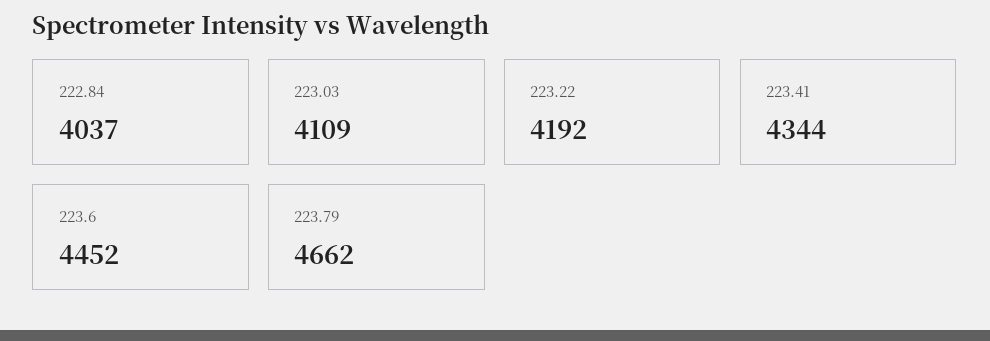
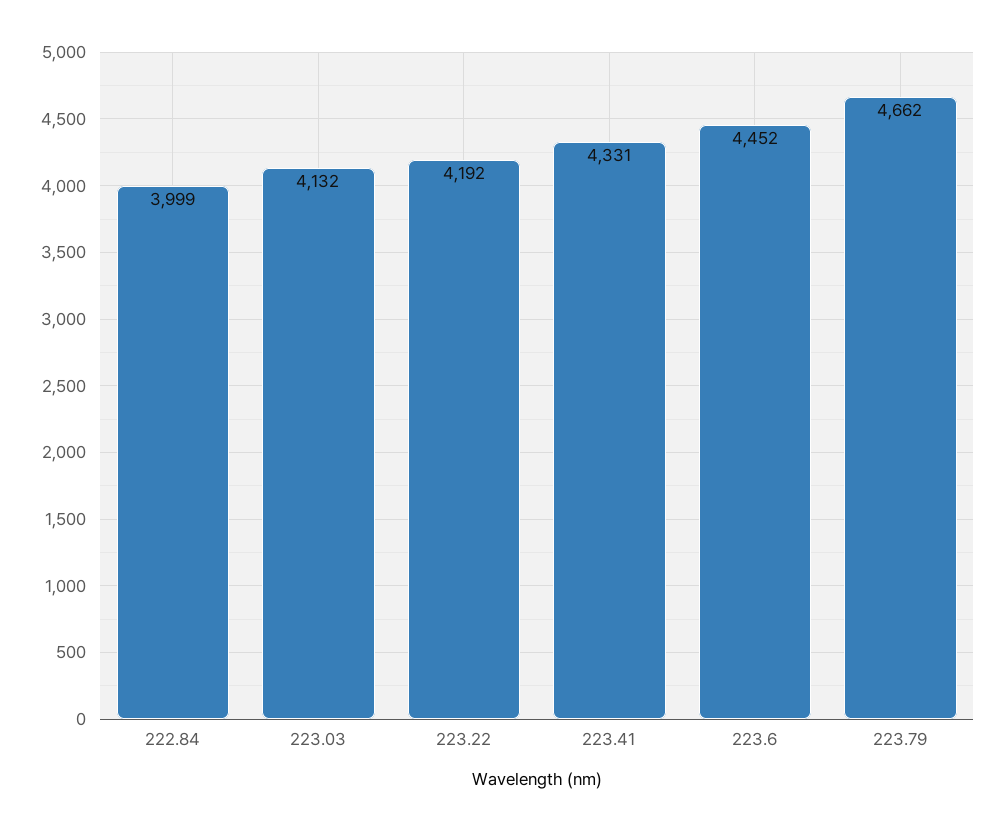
222.84: 4037 -> 3999
223.03: 4109 -> 4132
223.41: 4344 -> 4331

